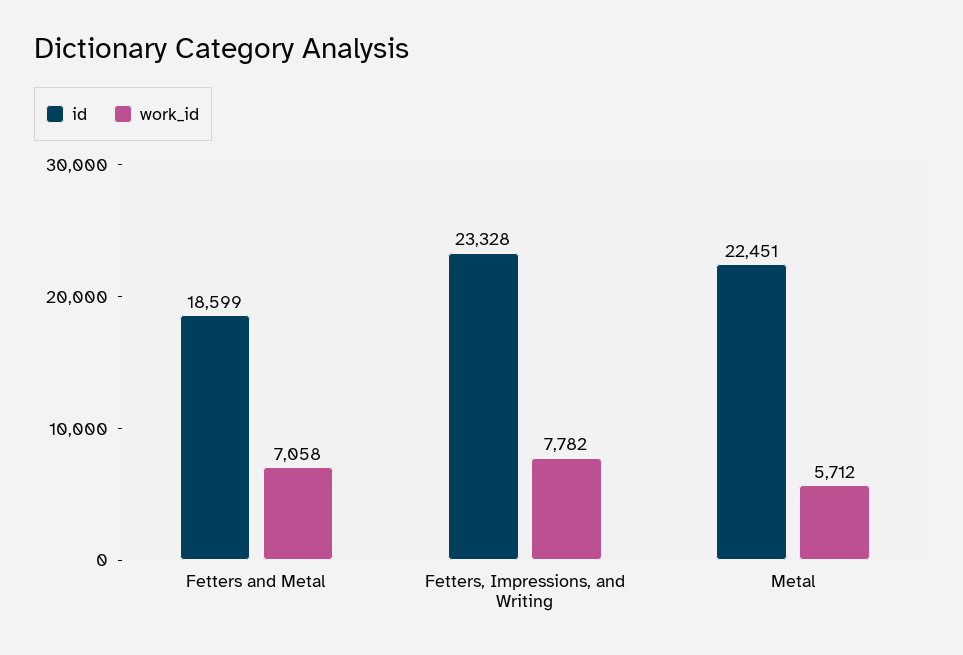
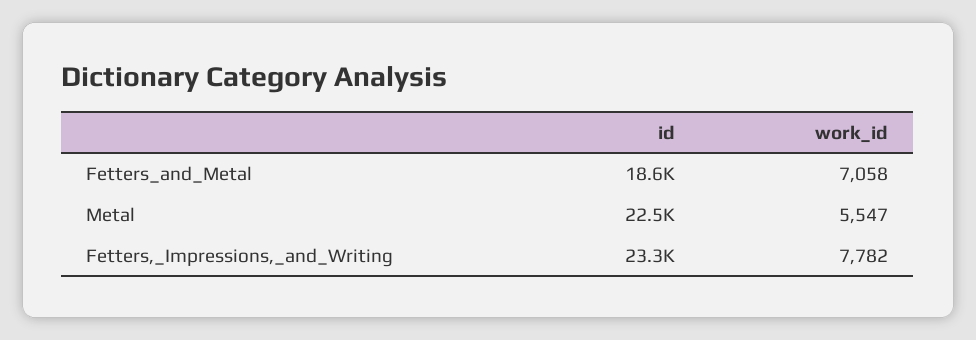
work_id, Metal: 5712 -> 5547

